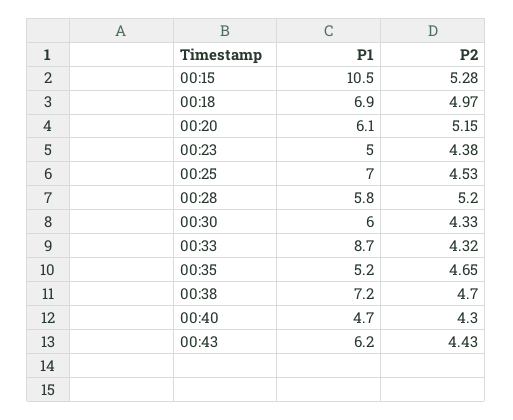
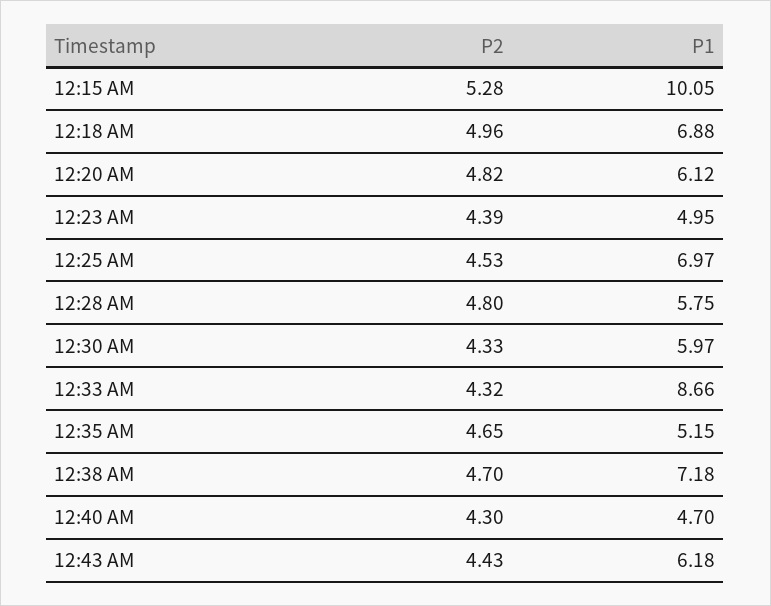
P1, 00:15: 10.5 -> 10.05
P2, 00:18: 4.97 -> 4.96
P2, 00:20: 5.15 -> 4.82
P2, 00:23: 4.38 -> 4.39
P2, 00:28: 5.2 -> 4.8

